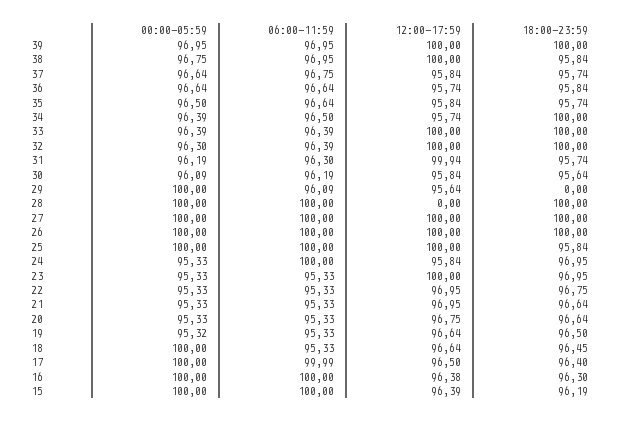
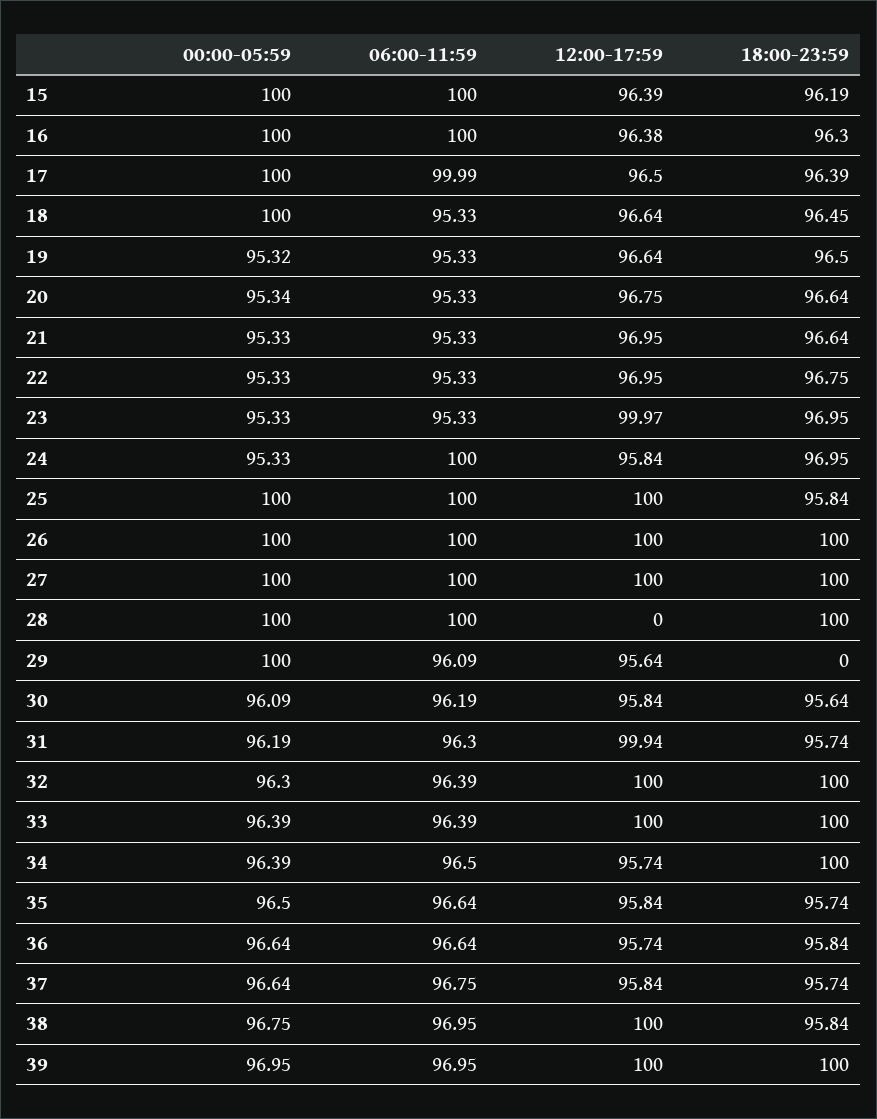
12:00-17:59, 23: 100 -> 99.97
00:00-05:59, 20: 95.33 -> 95.34
18:00-23:59, 17: 96.4 -> 96.39

